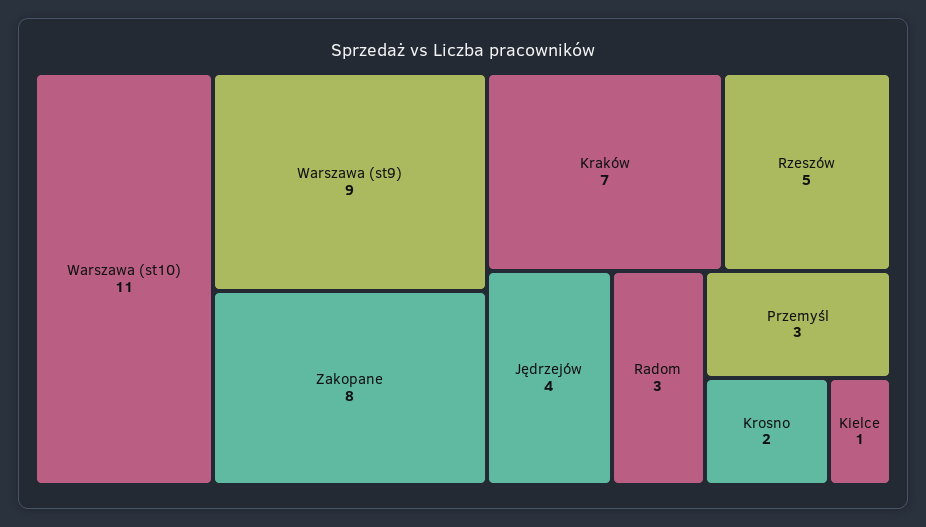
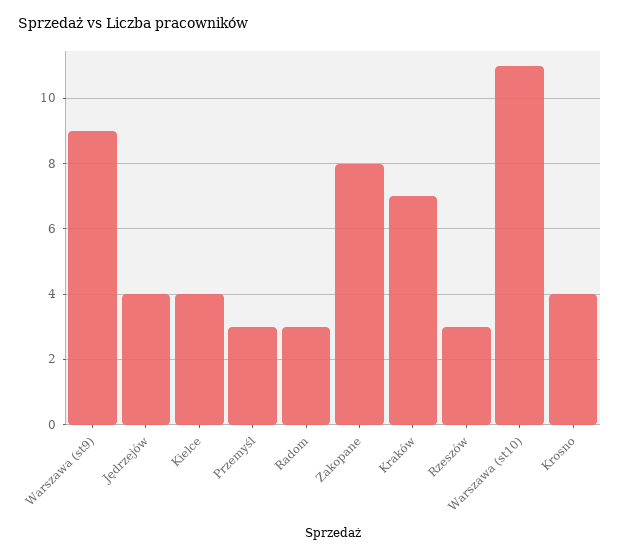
Rzeszów: 5 -> 3
Krosno: 2 -> 4
Kielce: 1 -> 4

